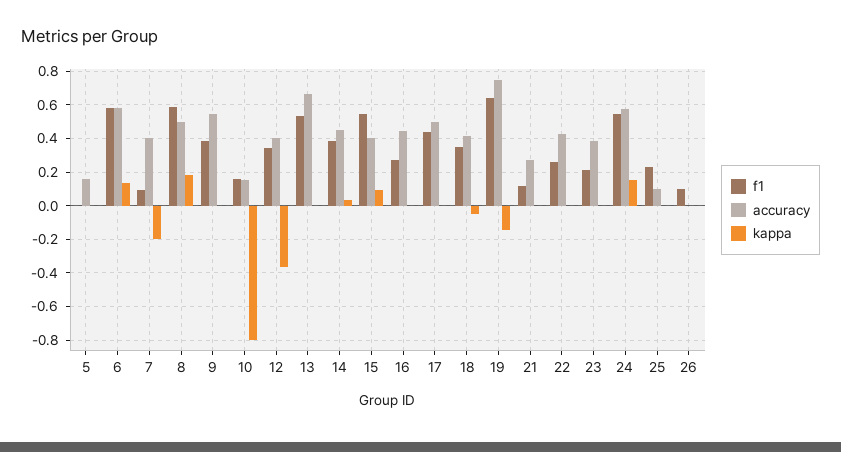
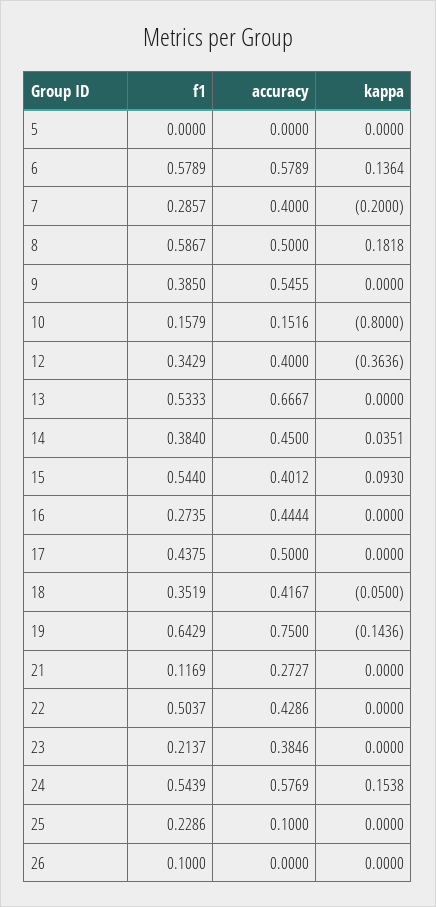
accuracy, 5: 0.15 -> 0
f1, 7: 0.1 -> 0.2857
f1, 22: 0.25 -> 0.5037

